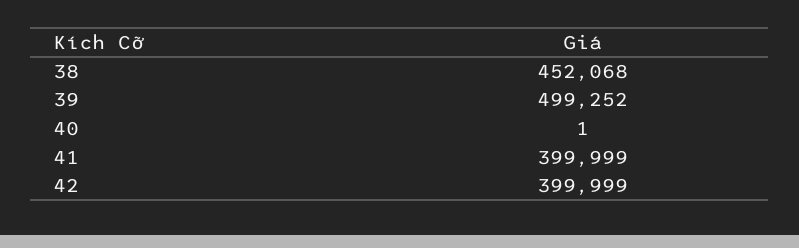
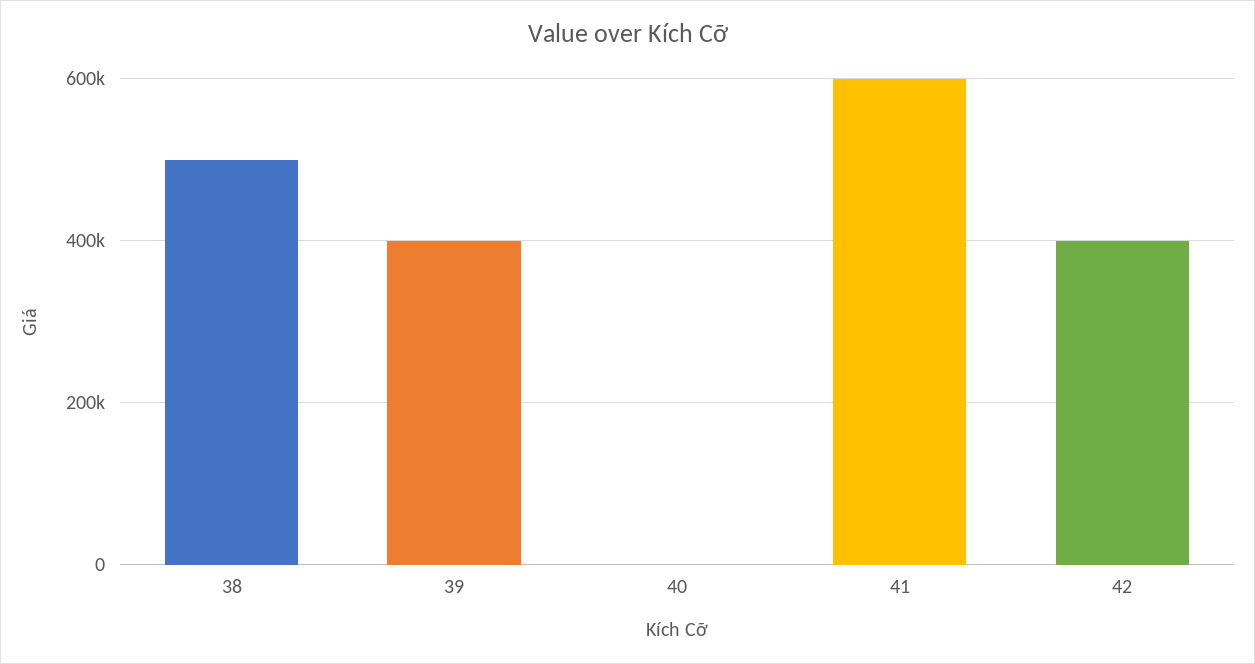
38: 452068 -> 500000
39: 499252 -> 400000
41: 399999 -> 600000

